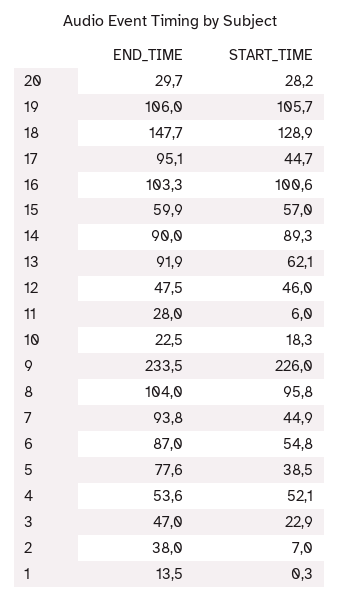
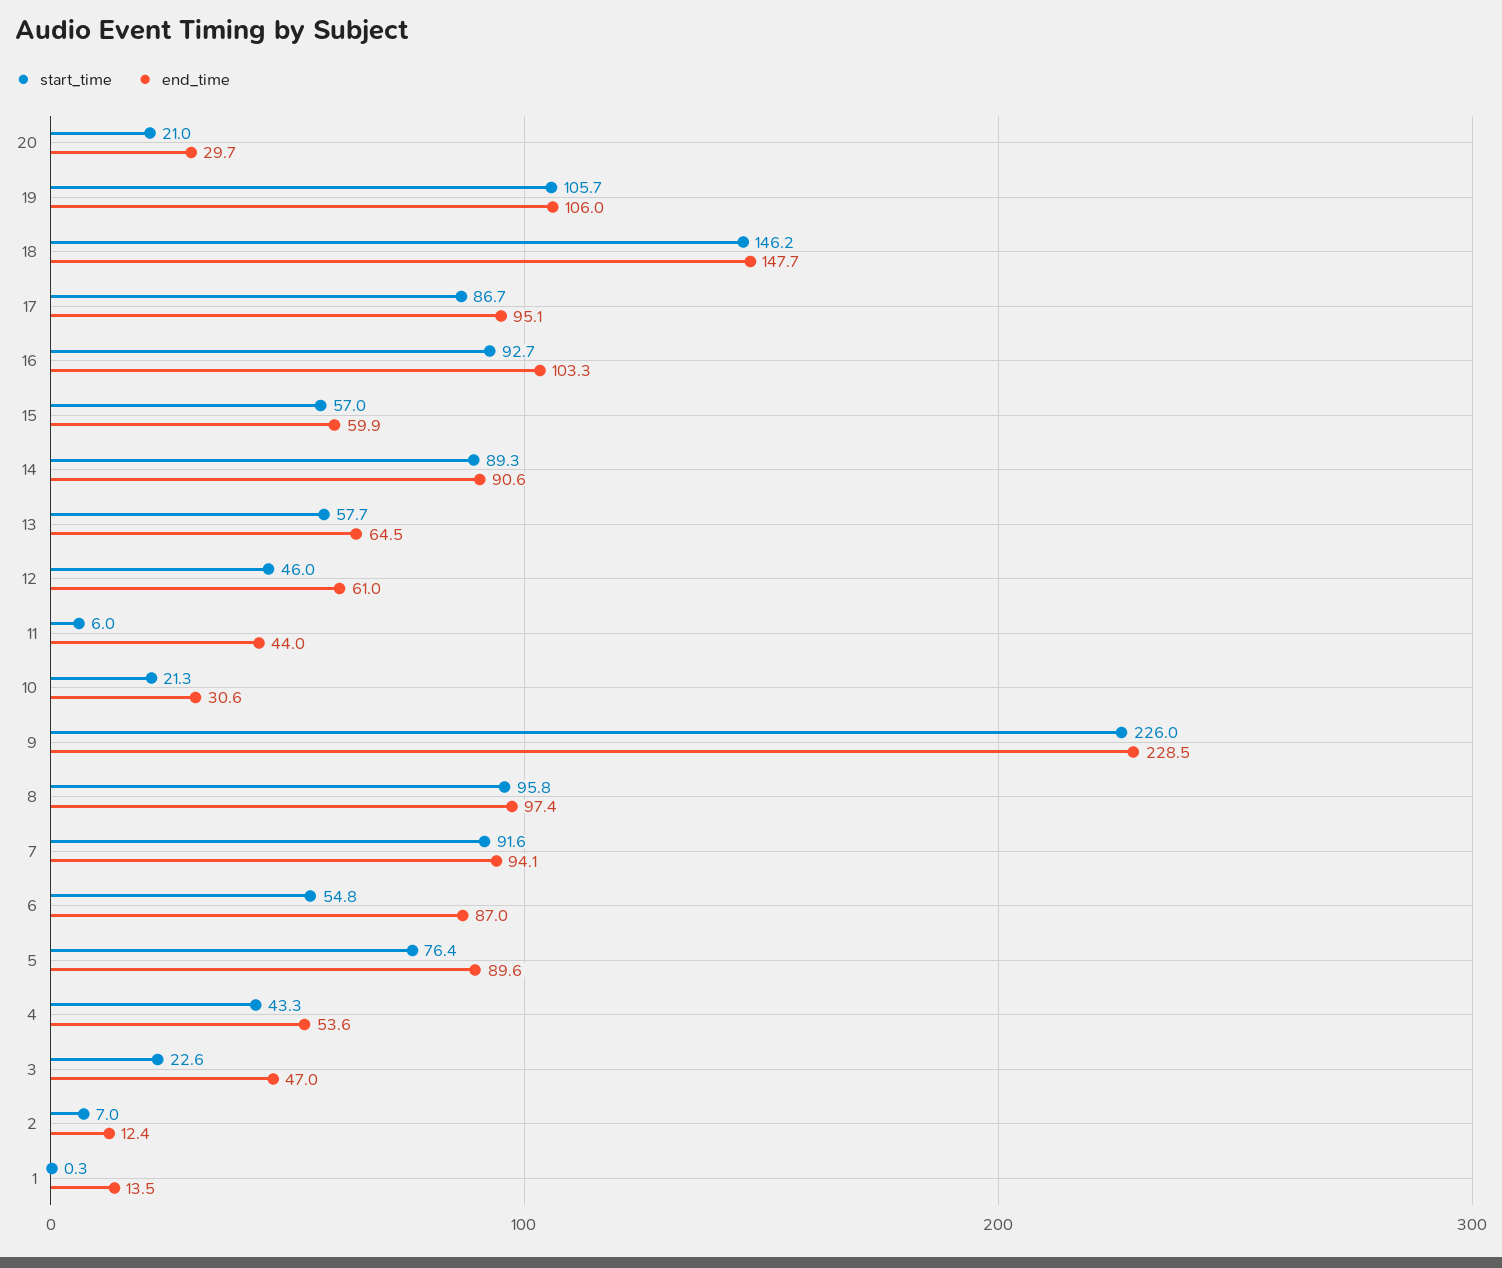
START_TIME, 20: 28.2 -> 21
START_TIME, 18: 128.9 -> 146.2
START_TIME, 17: 44.7 -> 86.7
START_TIME, 16: 100.6 -> 92.7
END_TIME, 14: 90 -> 90.6
END_TIME, 13: 91.9 -> 64.5
START_TIME, 13: 62.1 -> 57.7
END_TIME, 12: 47.5 -> 61
END_TIME, 11: 28 -> 44
END_TIME, 10: 22.5 -> 30.6
START_TIME, 10: 18.3 -> 21.3
END_TIME, 9: 233.5 -> 228.5
END_TIME, 8: 104 -> 97.4
END_TIME, 7: 93.8 -> 94.1
START_TIME, 7: 44.9 -> 91.6
END_TIME, 5: 77.6 -> 89.6
START_TIME, 5: 38.5 -> 76.4
START_TIME, 4: 52.1 -> 43.3
START_TIME, 3: 22.9 -> 22.6
END_TIME, 2: 38 -> 12.4

